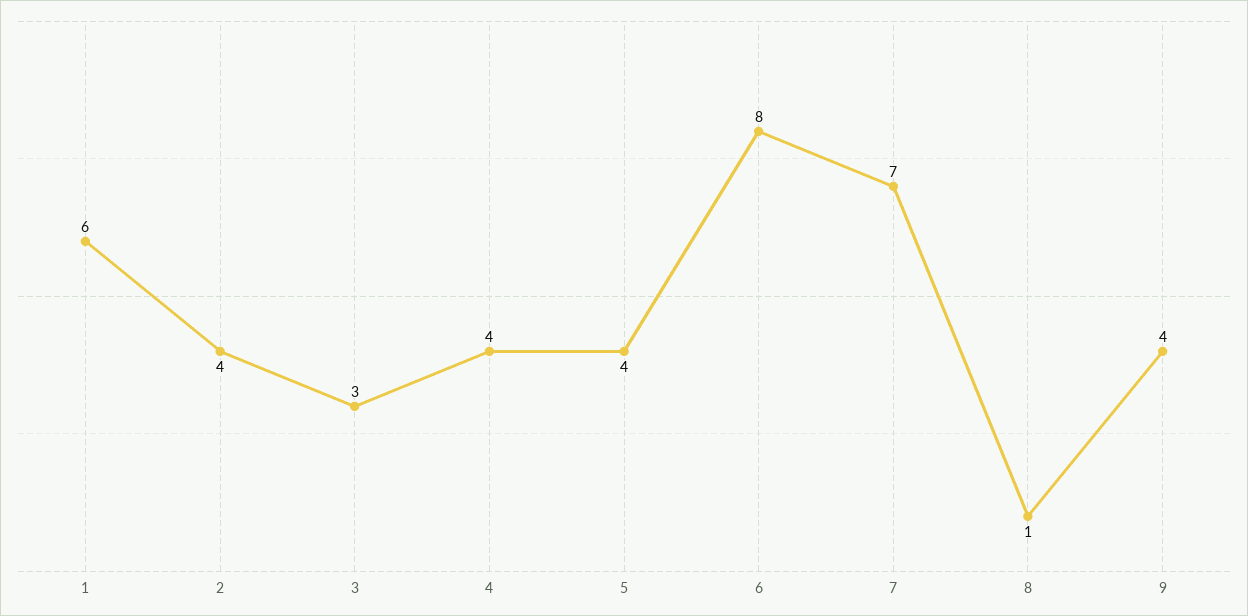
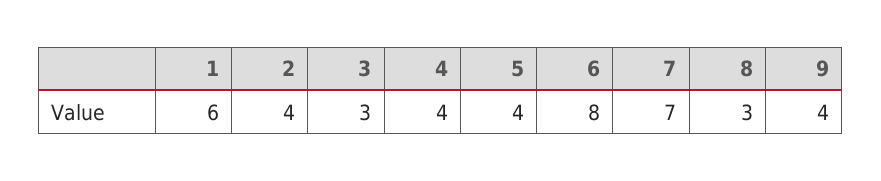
8: 1 -> 3

